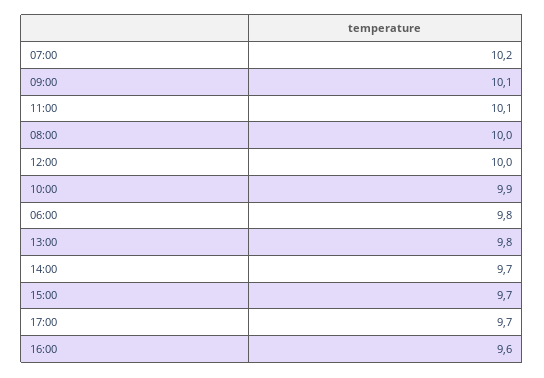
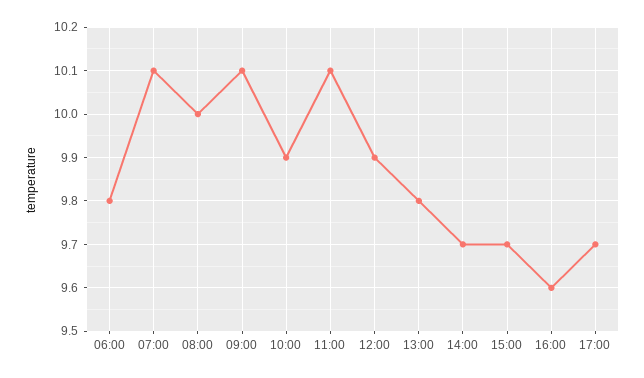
07:00: 10.2 -> 10.1
12:00: 10 -> 9.9

